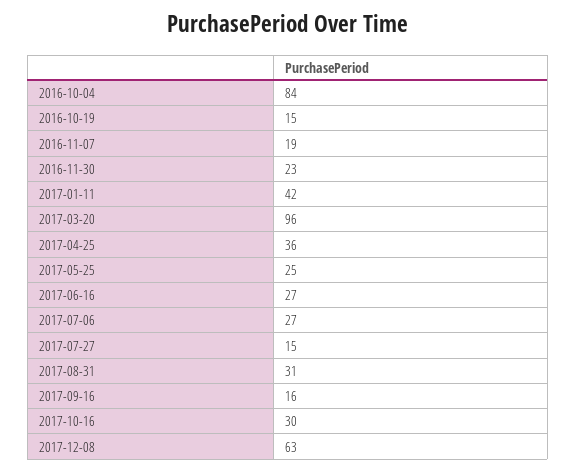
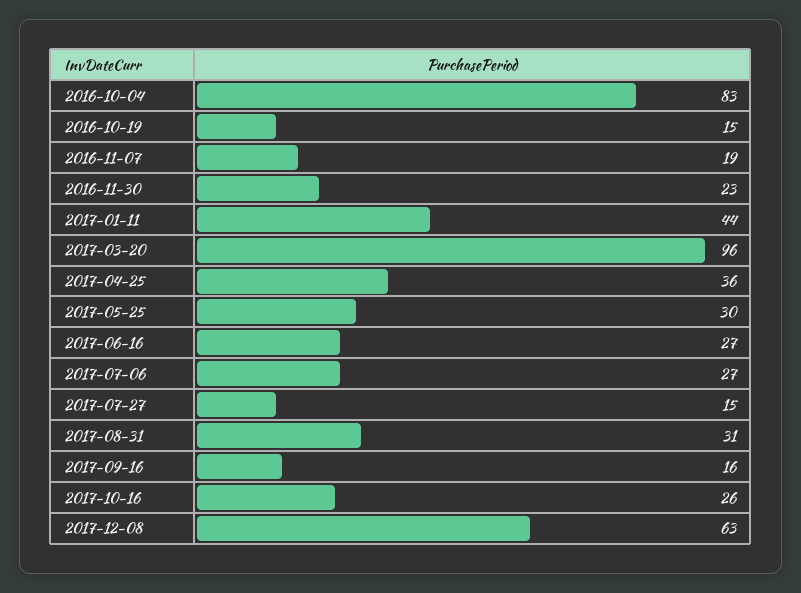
2016-10-04: 84 -> 83
2017-01-11: 42 -> 44
2017-05-25: 25 -> 30
2017-10-16: 30 -> 26

